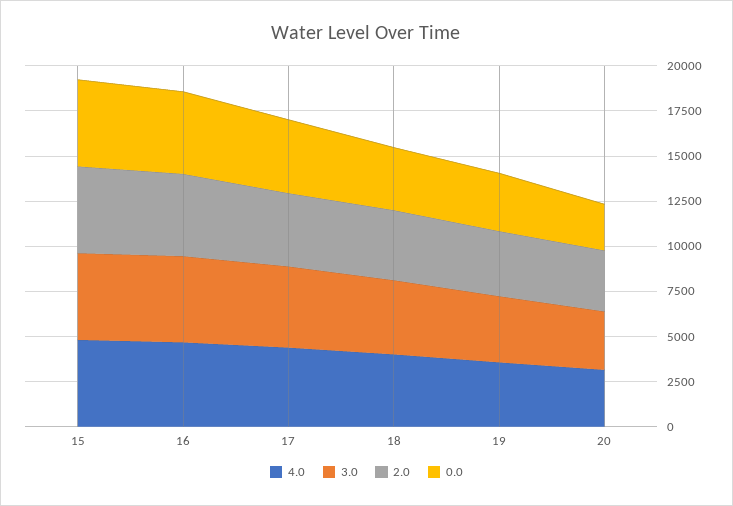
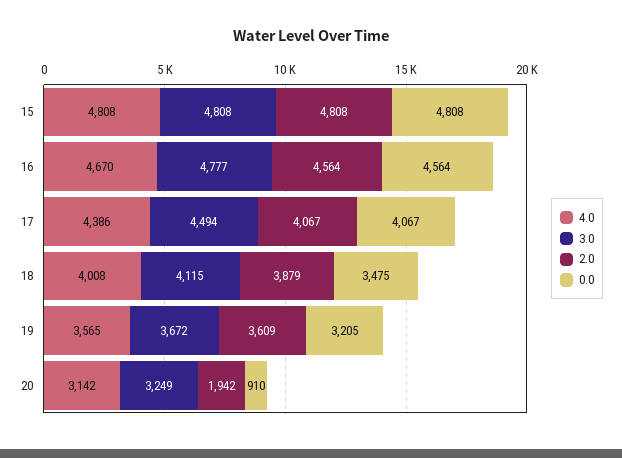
2.0, 20: 3500 -> 1942
0.0, 20: 2500 -> 910

